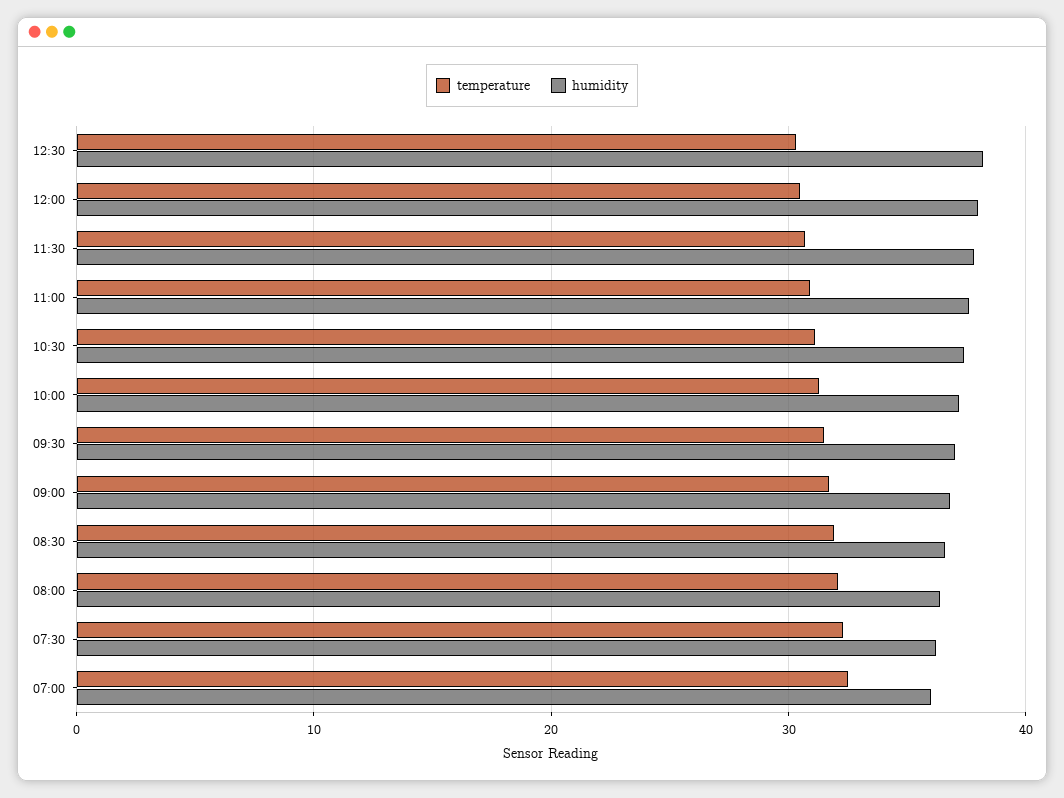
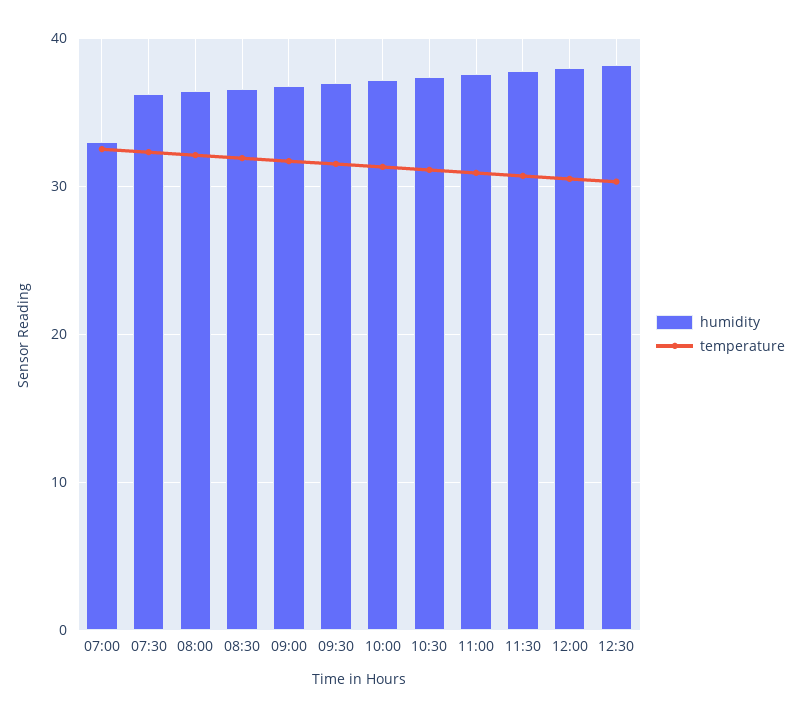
humidity, 07:00: 36 -> 33

